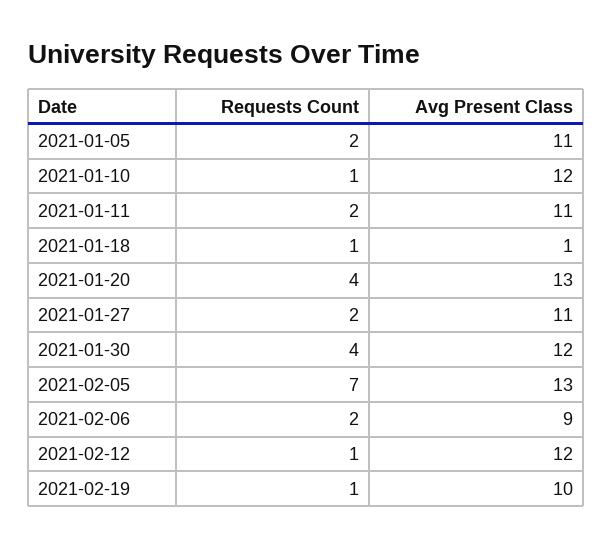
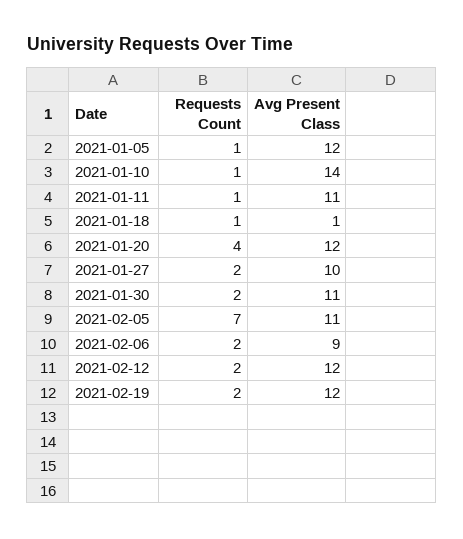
Requests Count, 2021-01-05: 2 -> 1
Avg Present Class, 2021-01-05: 11 -> 12
Avg Present Class, 2021-01-10: 12 -> 14
Requests Count, 2021-01-11: 2 -> 1
Avg Present Class, 2021-01-20: 13 -> 12
Avg Present Class, 2021-01-27: 11 -> 10
Requests Count, 2021-01-30: 4 -> 2
Avg Present Class, 2021-01-30: 12 -> 11
Avg Present Class, 2021-02-05: 13 -> 11
Requests Count, 2021-02-12: 1 -> 2
Requests Count, 2021-02-19: 1 -> 2
Avg Present Class, 2021-02-19: 10 -> 12

